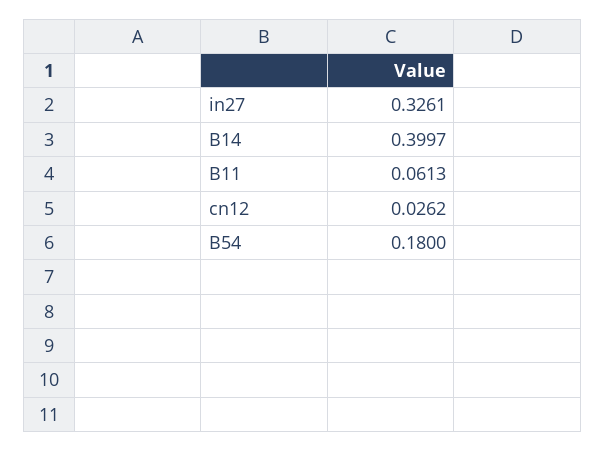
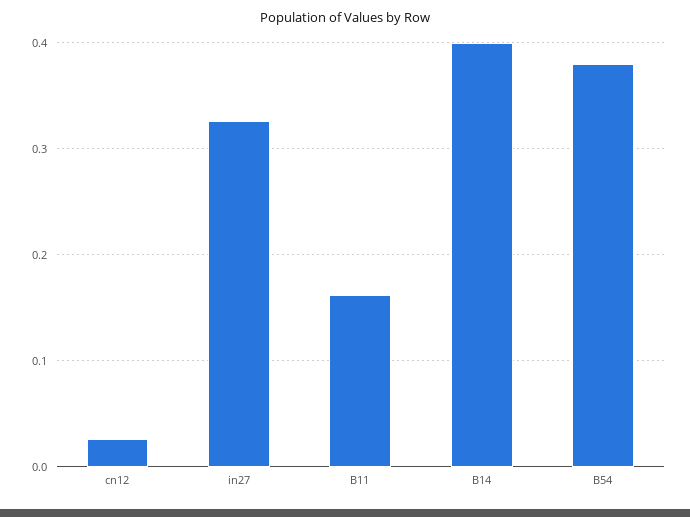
B11: 0.0613 -> 0.16
B54: 0.18 -> 0.38

